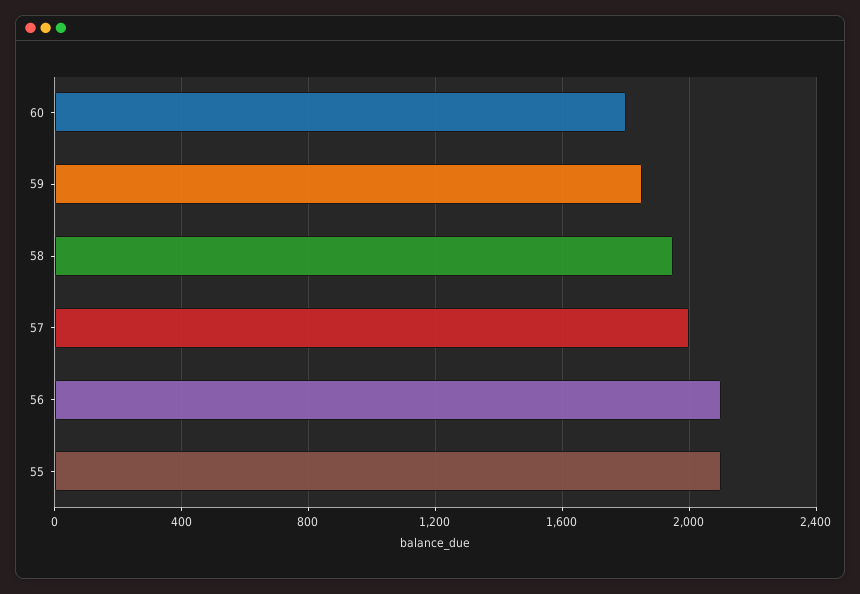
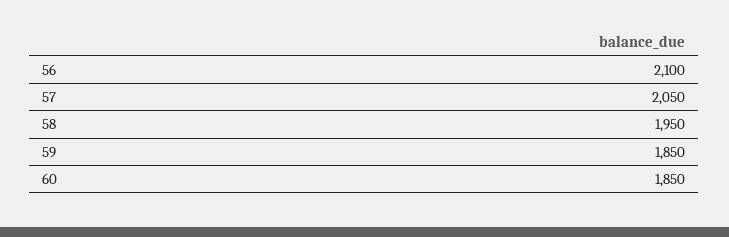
60: 1800 -> 1850
57: 2000 -> 2050
55: 2100 -> none

